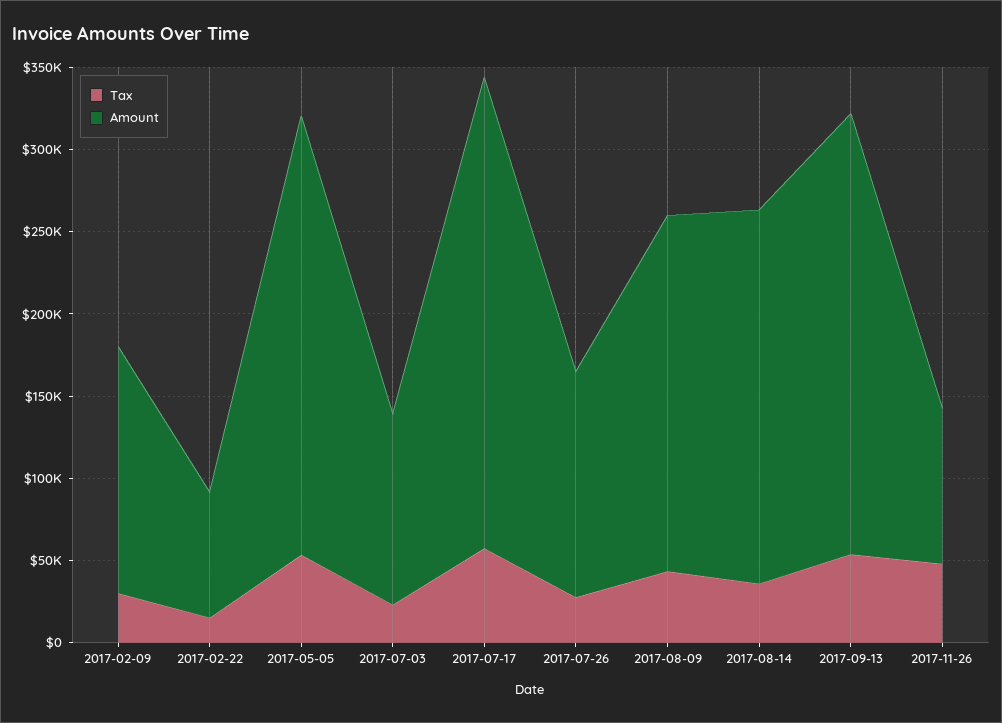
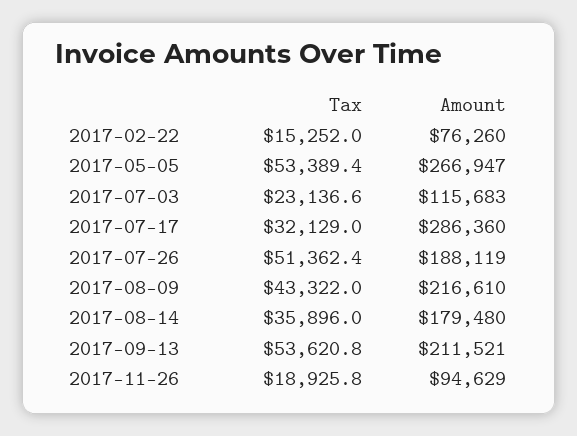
Tax, 2017-02-09: 30000 -> none
Amount, 2017-02-09: 150000 -> none
Tax, 2017-07-17: 60000 -> 32129
Tax, 2017-07-26: 30000 -> 51362.4
Amount, 2017-07-26: 140000 -> 188119
Amount, 2017-08-14: 230000 -> 179480
Amount, 2017-09-13: 270000 -> 211521
Tax, 2017-11-26: 50000 -> 18925.8

